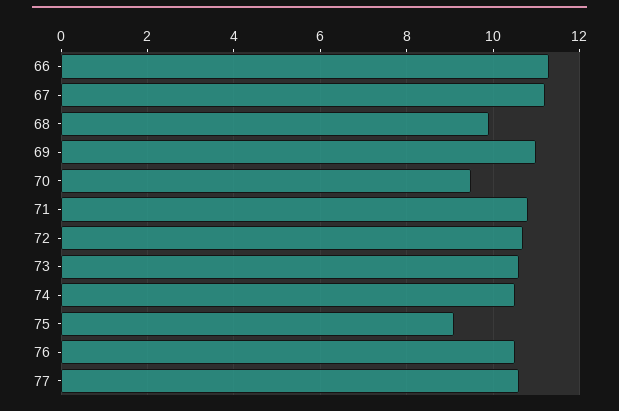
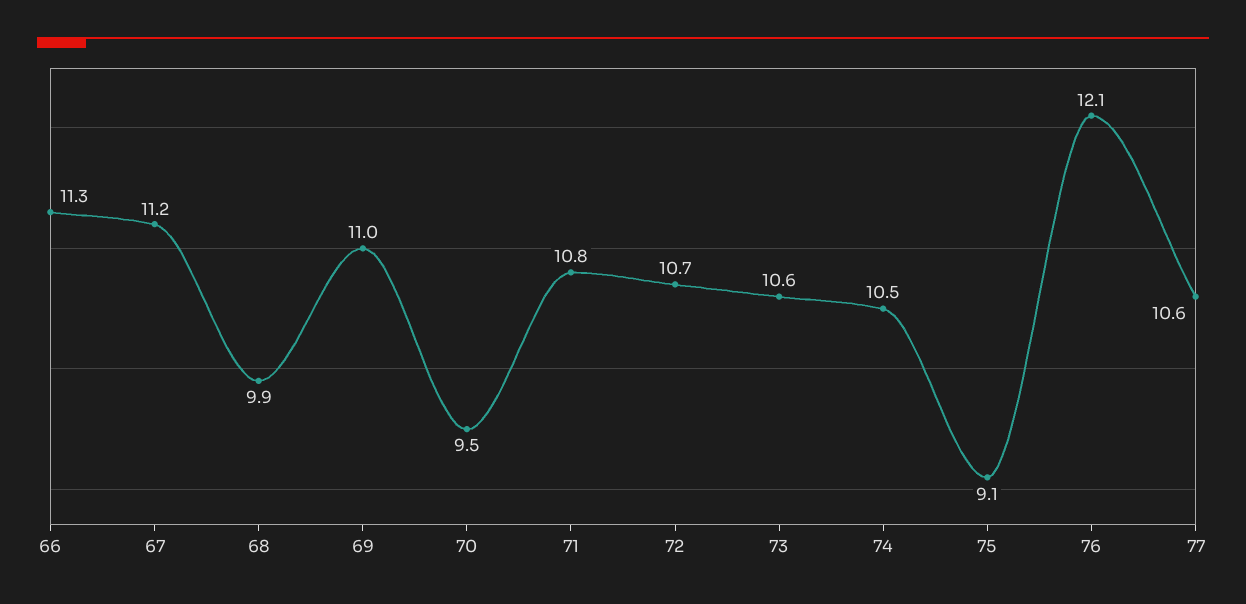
76: 10.5 -> 12.1

